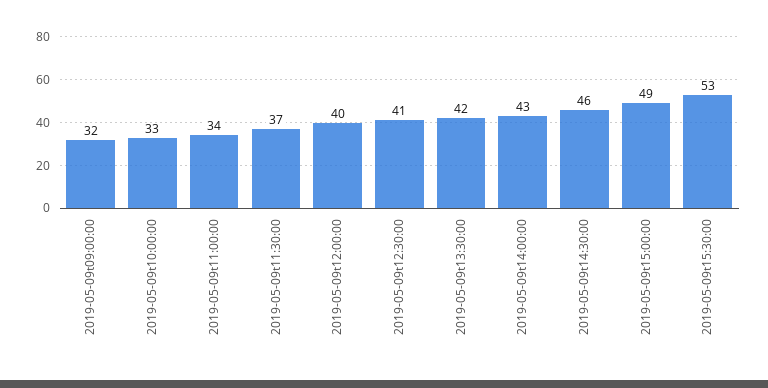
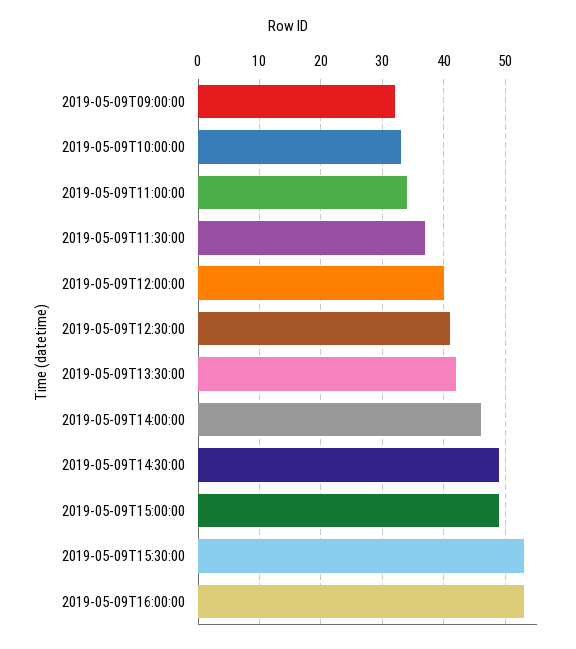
2019-05-09t14:00:00: 43 -> 46
2019-05-09t14:30:00: 46 -> 49
2019-05-09T16:00:00: none -> 53

